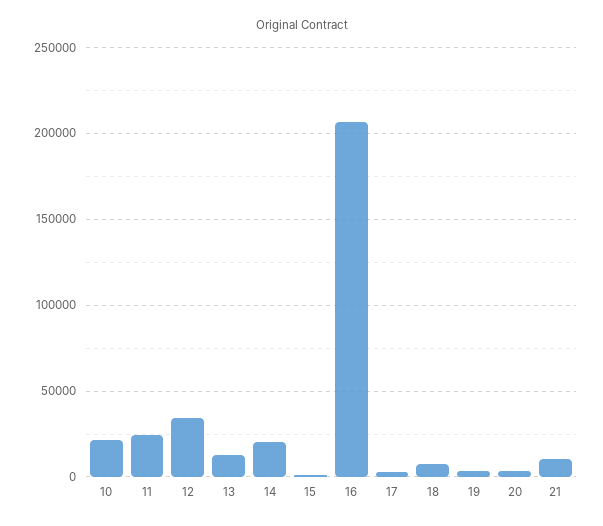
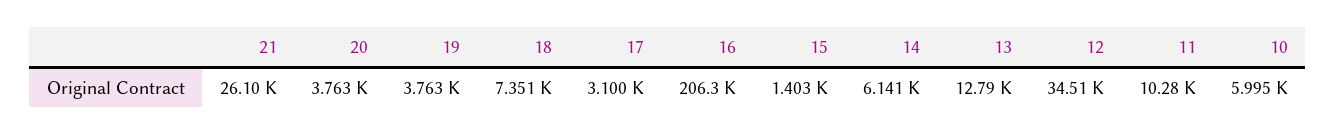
10: 20000 -> 5995
11: 25000 -> 10280
14: 20000 -> 6141
21: 10000 -> 26100

